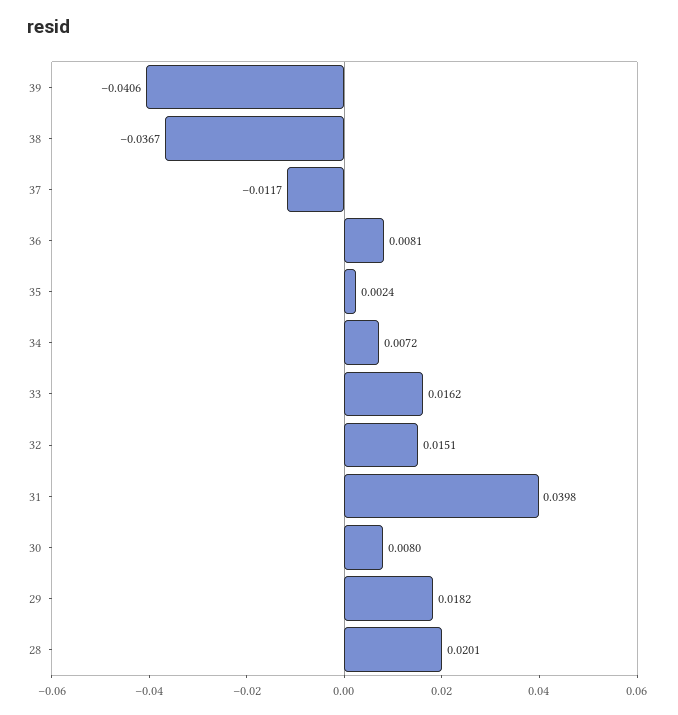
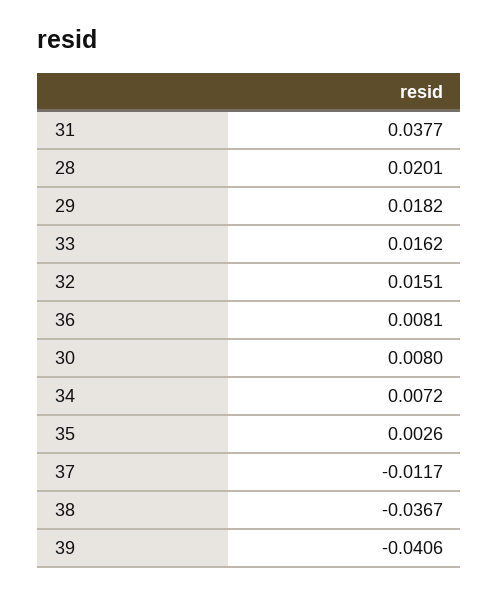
35: 0.0024 -> 0.0026
31: 0.0398 -> 0.0377

